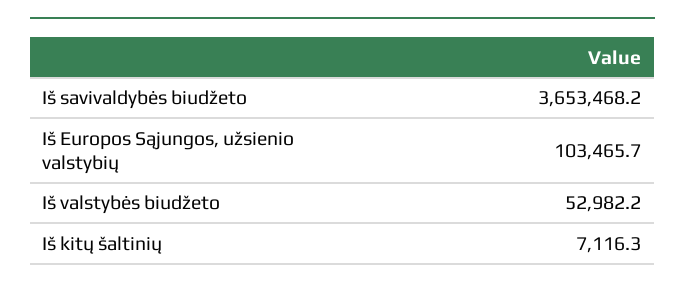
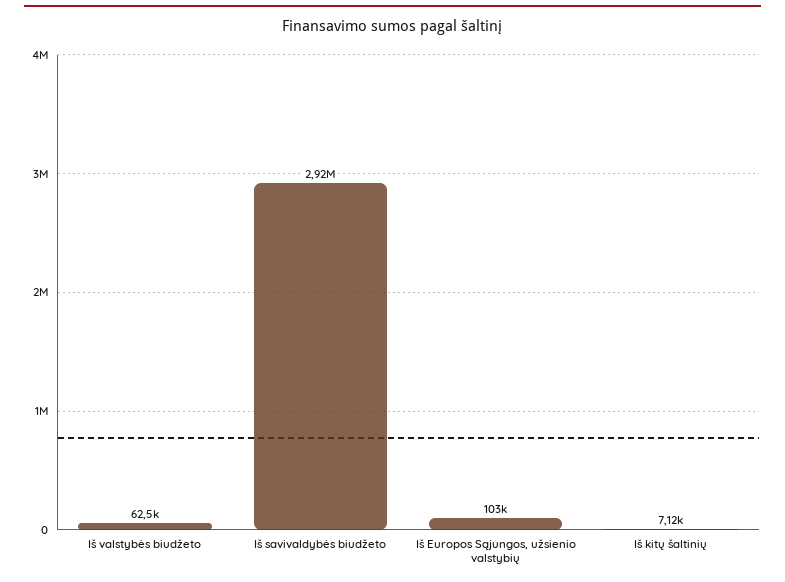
Iš savivaldybės biudžeto: 3653468.2 -> 2920000
Iš valstybės biudžeto: 52982.2 -> 62500

